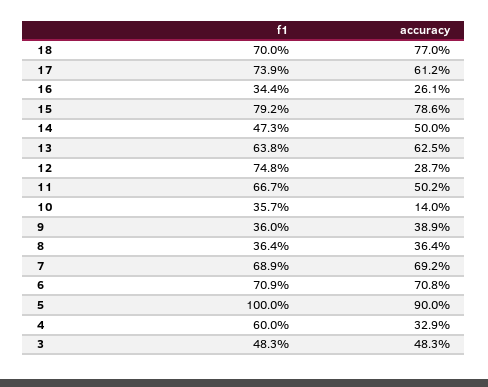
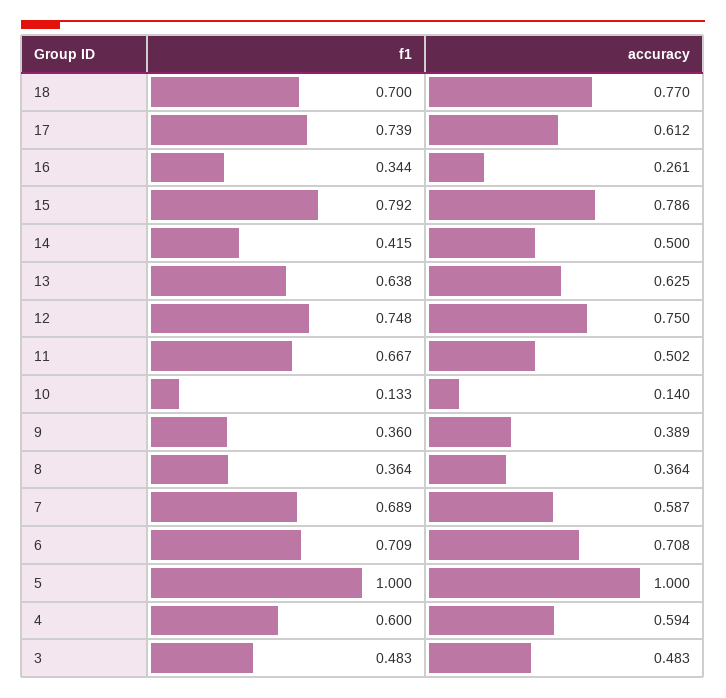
f1, 14: 0.473 -> 0.415
accuracy, 12: 0.287 -> 0.75
f1, 10: 0.357 -> 0.133
accuracy, 7: 0.692 -> 0.587
accuracy, 5: 0.9 -> 1
accuracy, 4: 0.329 -> 0.594

